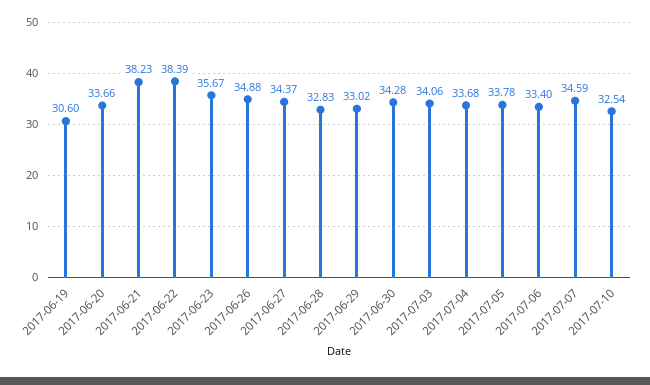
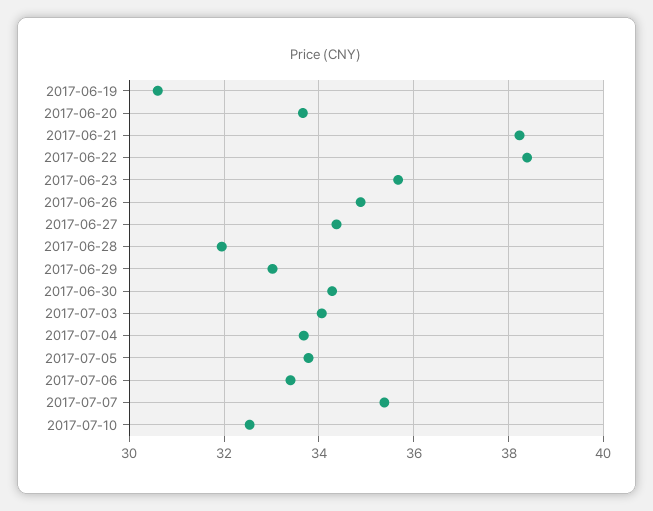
2017-06-28: 32.83 -> 32
2017-07-07: 34.59 -> 35.4

